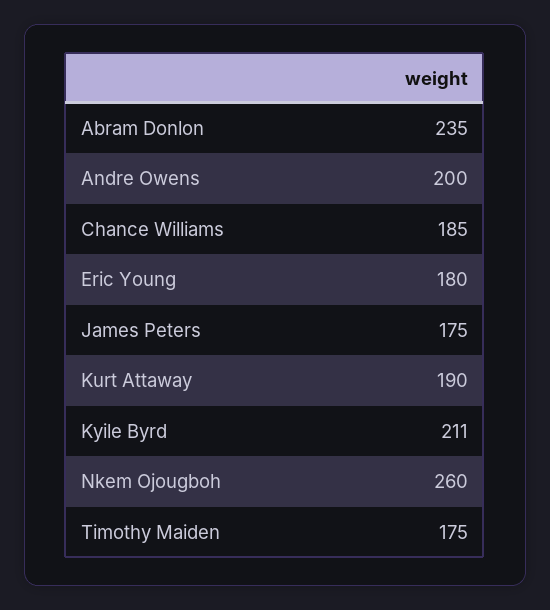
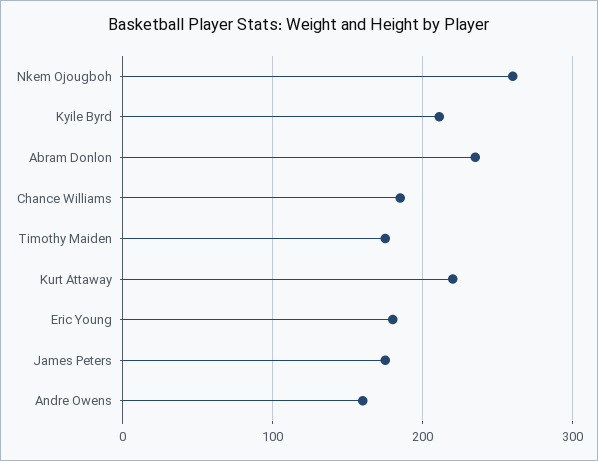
Andre Owens: 200 -> 160
Kurt Attaway: 190 -> 220

